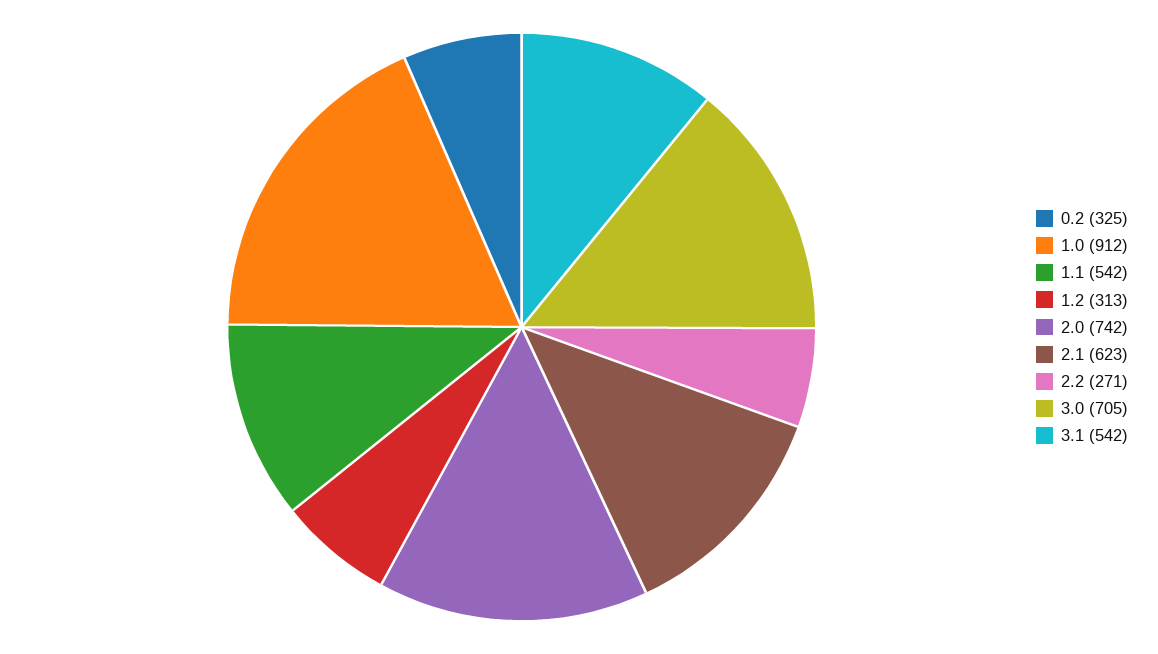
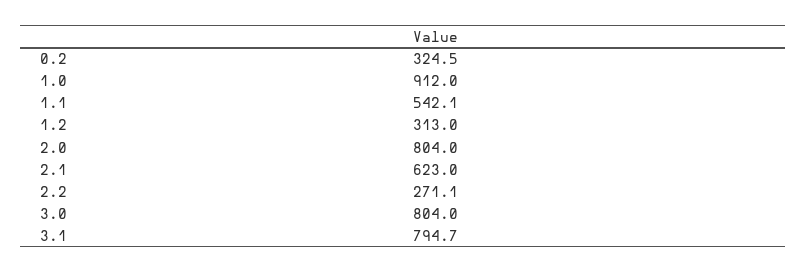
2.0: 742 -> 804
3.0: 705 -> 804
3.1: 542 -> 794.7

